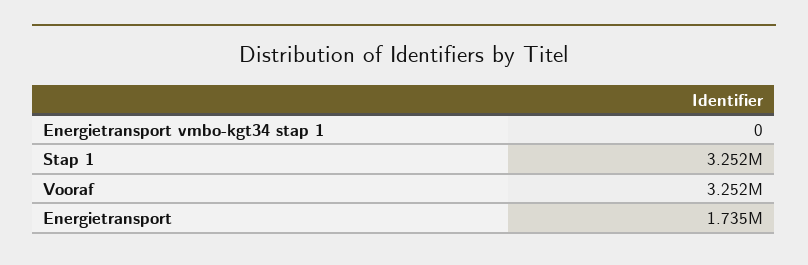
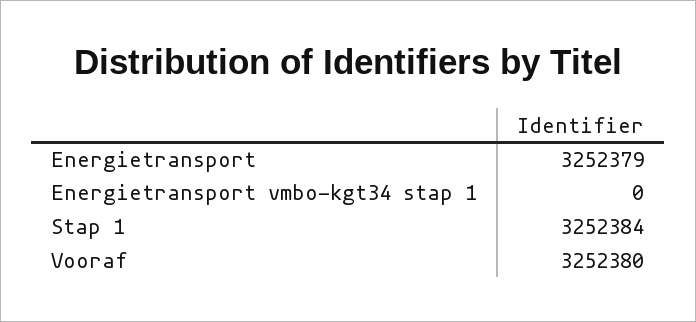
Energietransport: 1735000 -> 3252379

